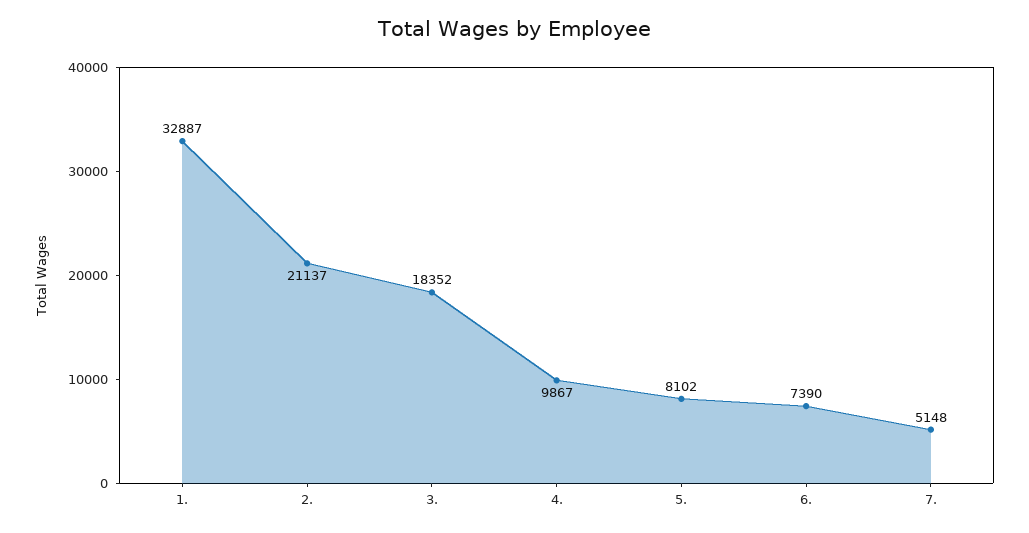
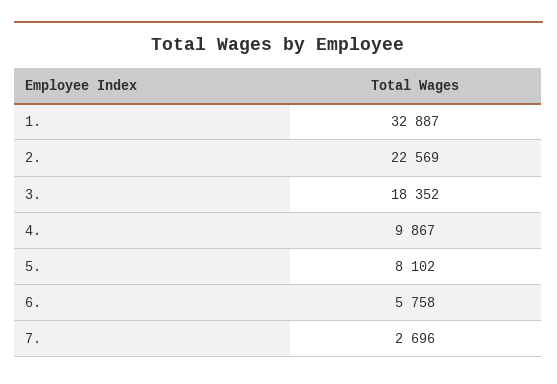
2.: 21137 -> 22569
6.: 7390 -> 5758
7.: 5148 -> 2696

